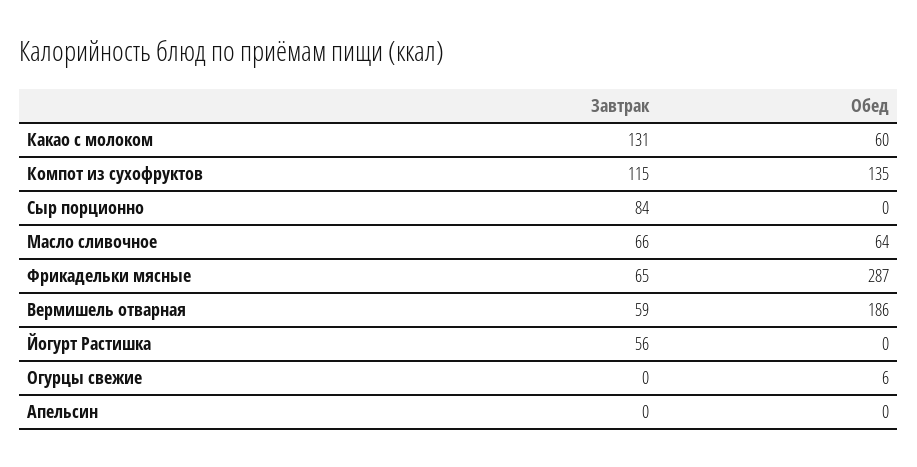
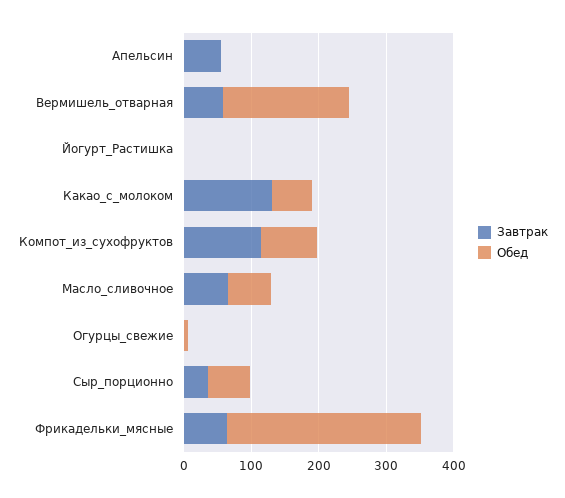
Обед, Компот из сухофруктов: 135 -> 80
Завтрак, Сыр порционно: 84 -> 40
Обед, Сыр порционно: 0 -> 60
Завтрак, Йогурт Растишка: 56 -> 0
Завтрак, Апельсин: 0 -> 60

